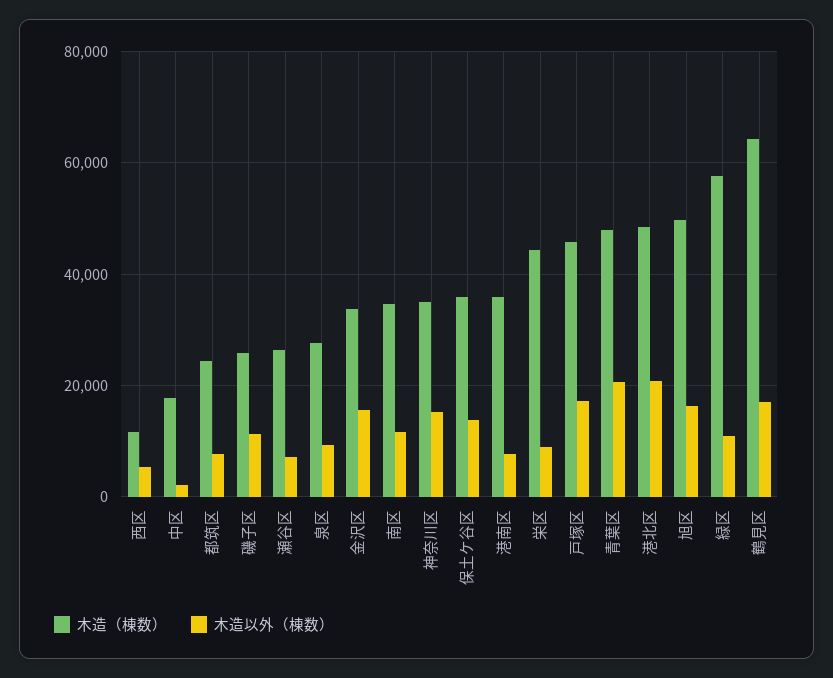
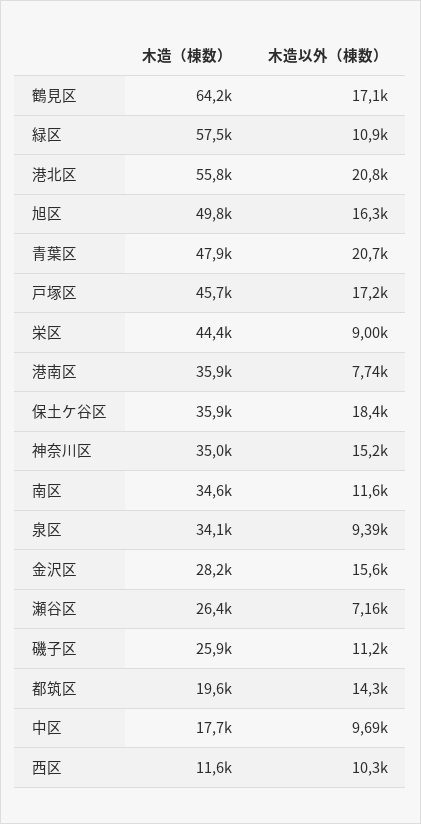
木造以外（棟数）, 西区: 6000 -> 10300
木造以外（棟数）, 中区: 2000 -> 9690
木造（棟数）, 都筑区: 24000 -> 19600
木造以外（棟数）, 都筑区: 8000 -> 14300
木造（棟数）, 泉区: 28000 -> 34100
木造（棟数）, 金沢区: 34000 -> 28200
木造以外（棟数）, 保土ケ谷区: 14000 -> 18400
木造（棟数）, 港北区: 48000 -> 55800

